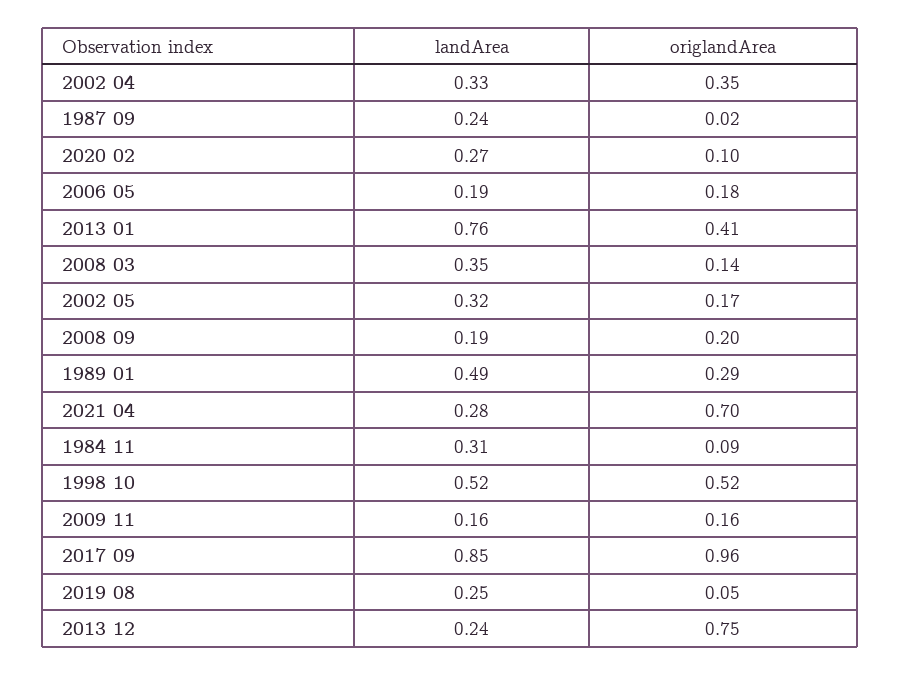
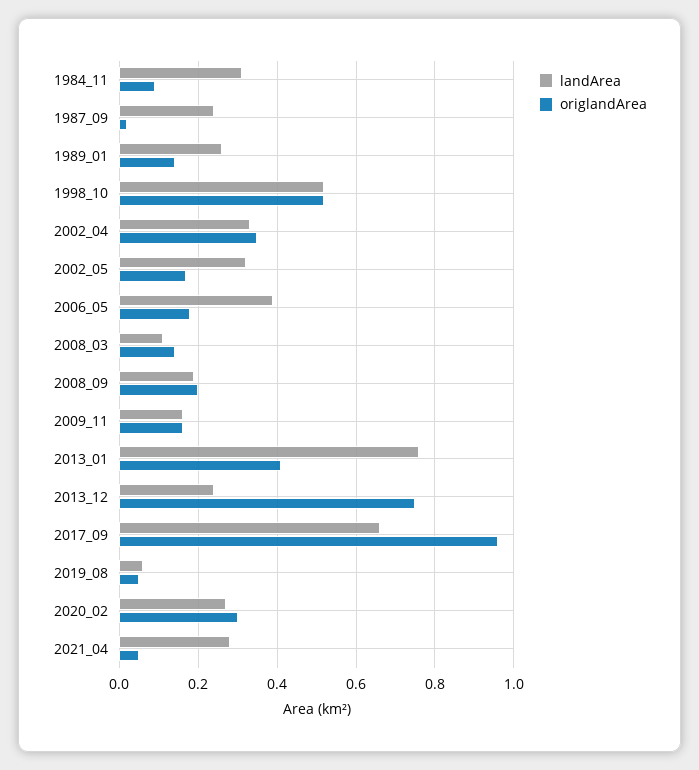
origlandArea, 2020 02: 0.1 -> 0.3
landArea, 2006 05: 0.19 -> 0.4
landArea, 2008 03: 0.35 -> 0.1
landArea, 1989 01: 0.49 -> 0.25
origlandArea, 1989 01: 0.29 -> 0.15
origlandArea, 2021 04: 0.7 -> 0.05
landArea, 2017 09: 0.85 -> 0.65
landArea, 2019 08: 0.25 -> 0.05

